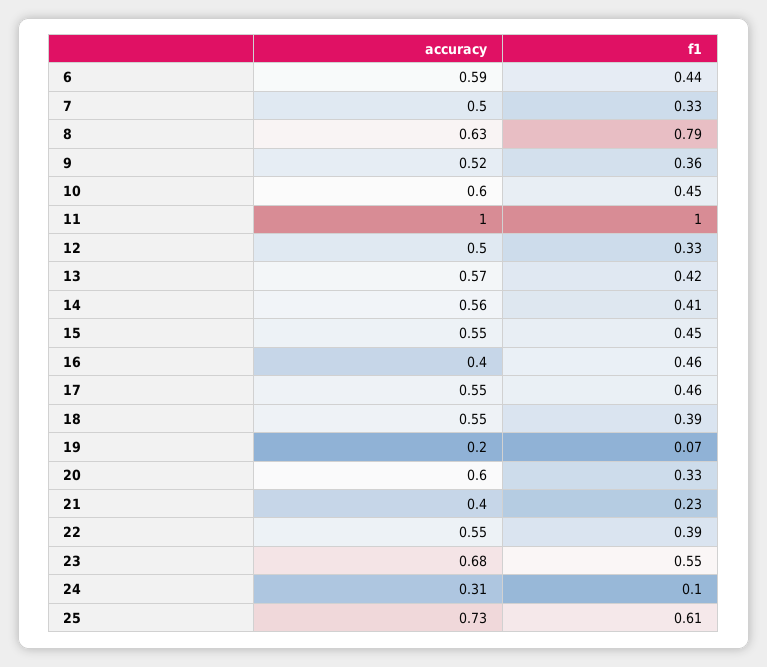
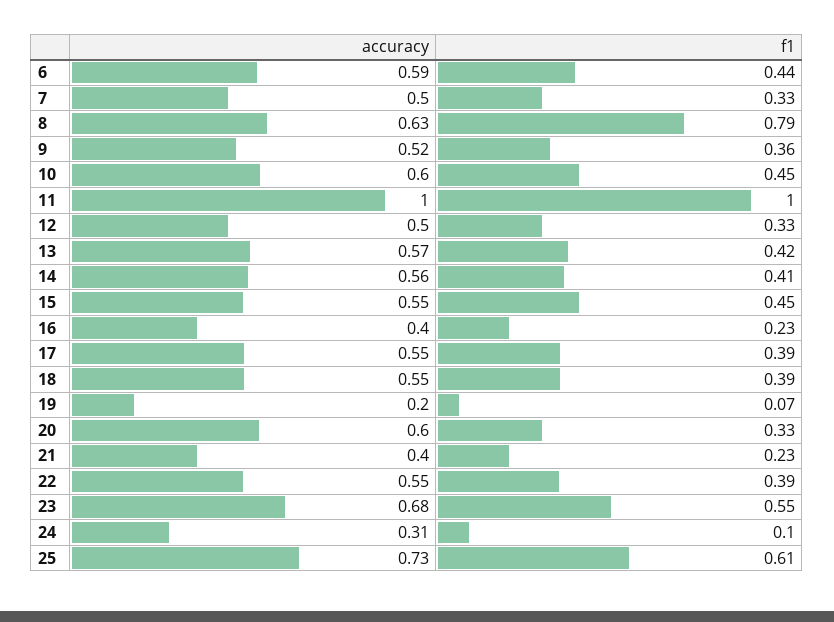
f1, 16: 0.46 -> 0.23
f1, 17: 0.46 -> 0.39

